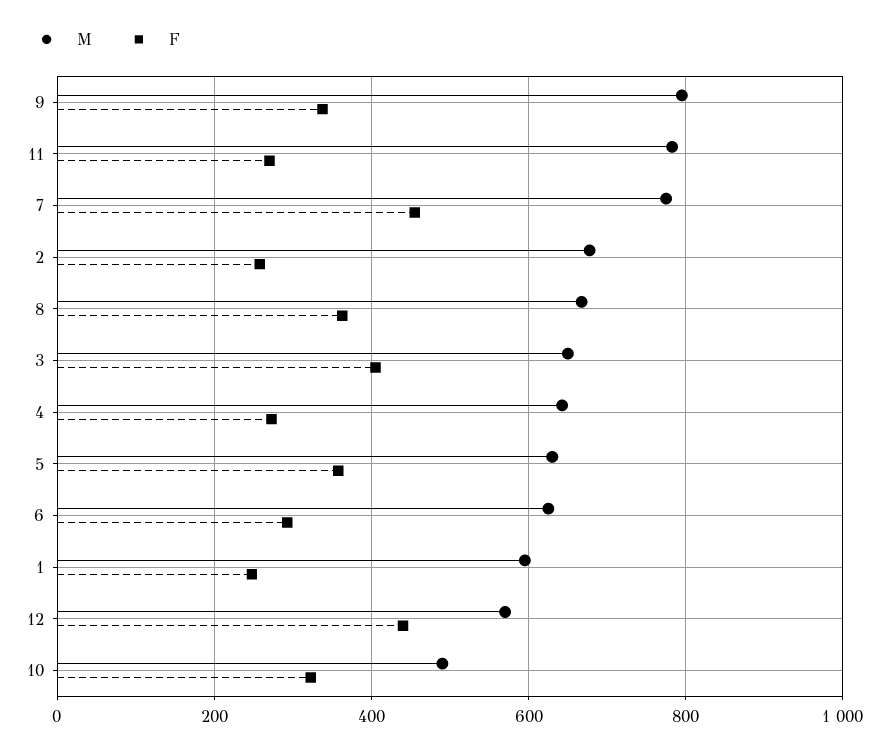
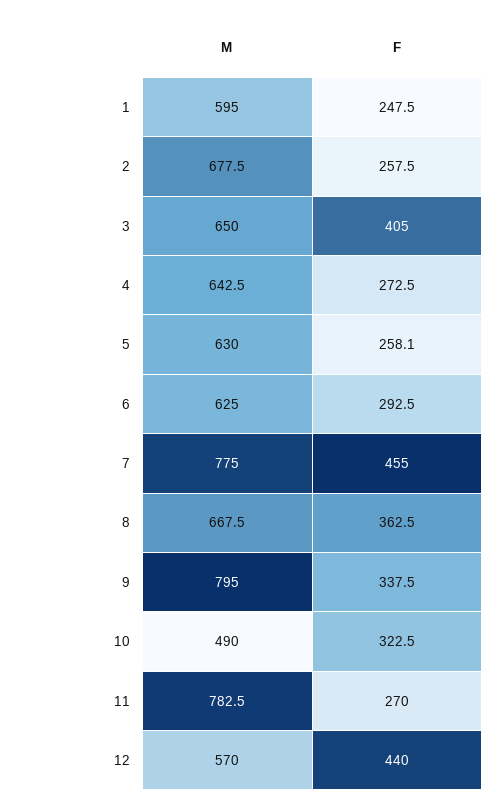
F, 5: 360 -> 258.1

